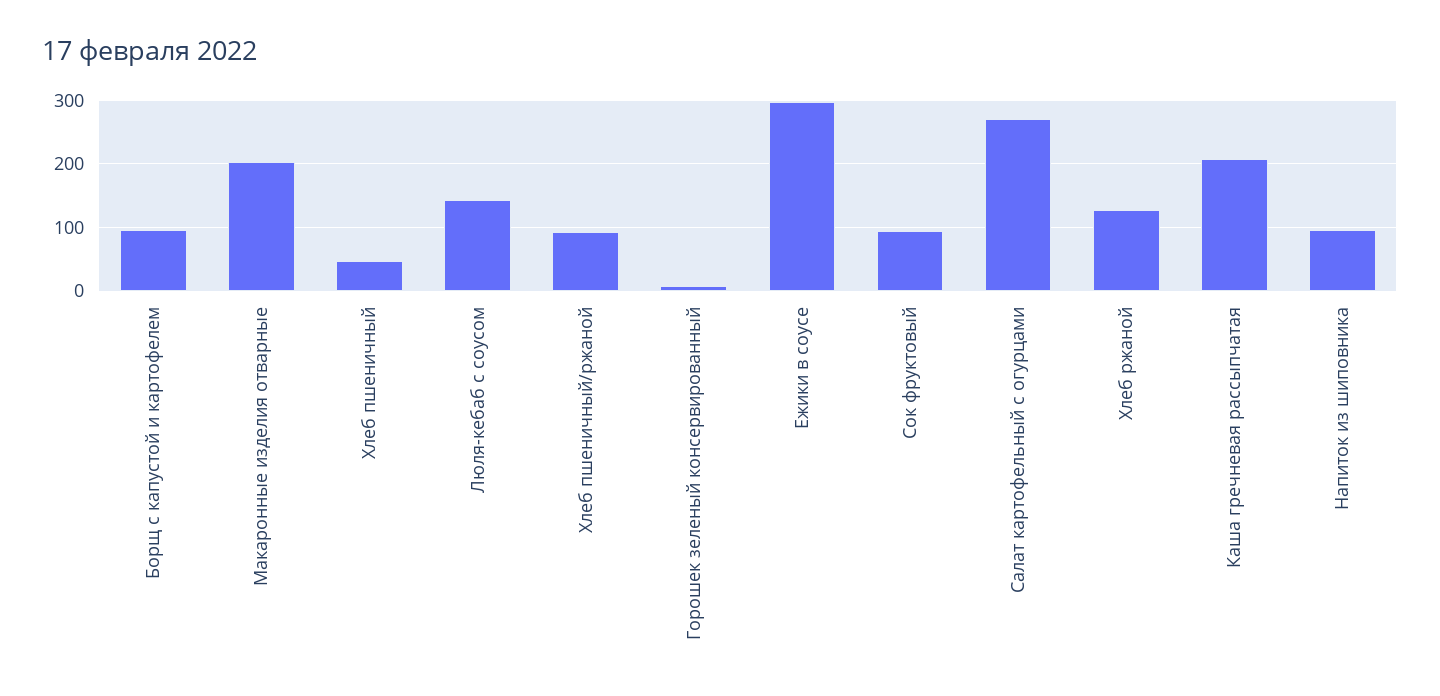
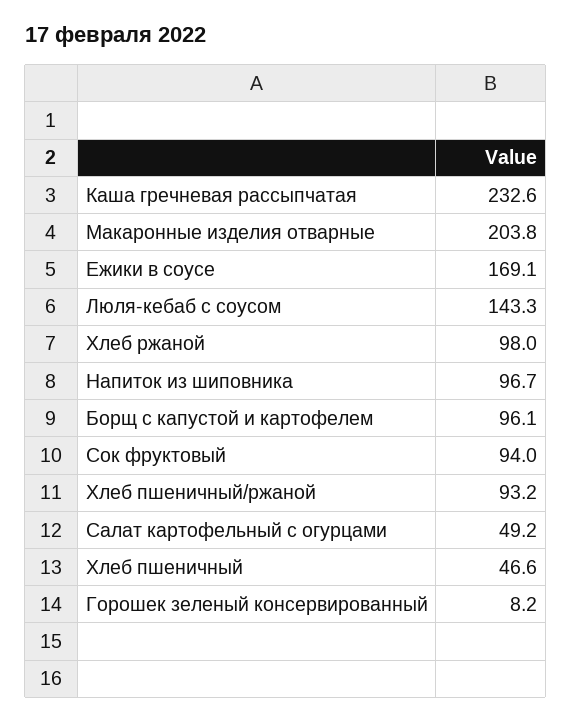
Ежики в соусе: 300 -> 169.1
Салат картофельный с огурцами: 270 -> 49.2
Хлеб ржаной: 130 -> 98
Каша гречневая рассыпчатая: 210 -> 232.6

